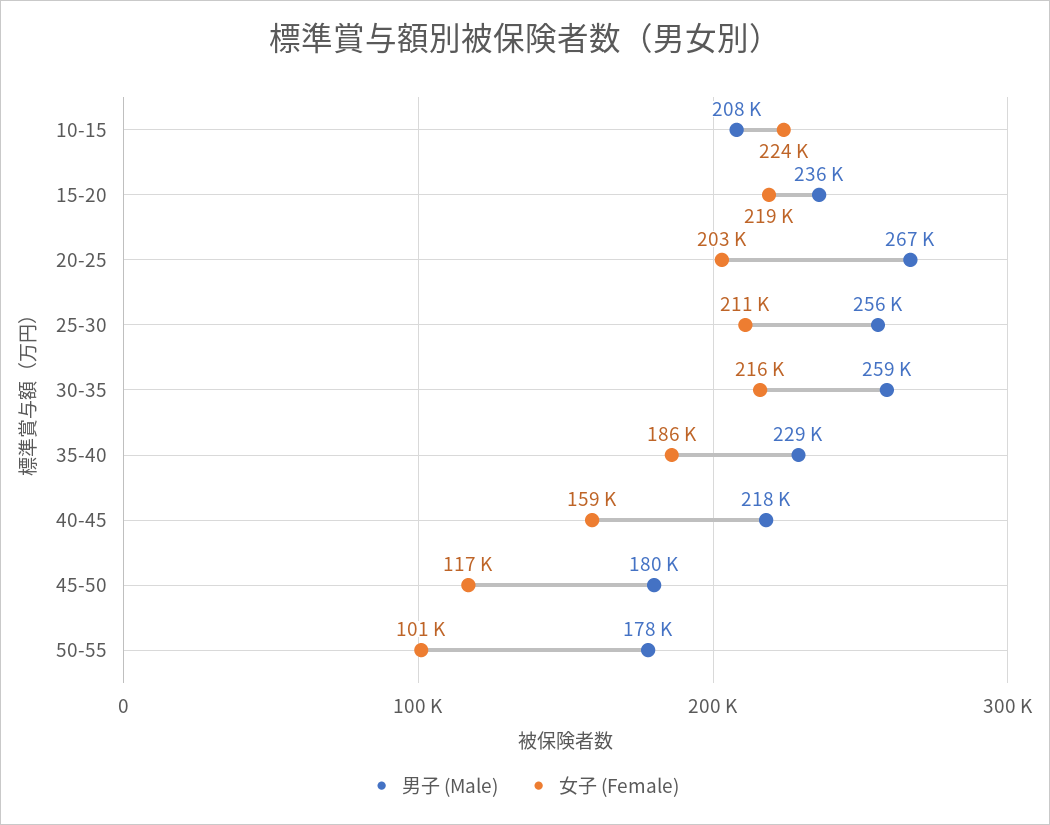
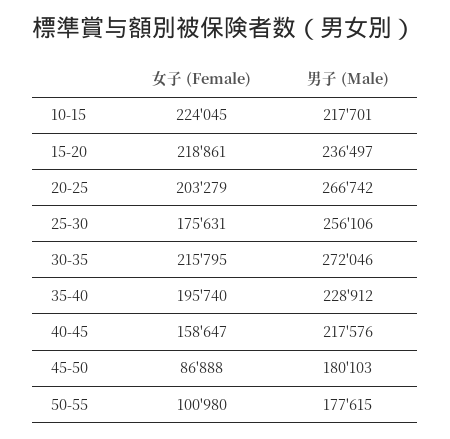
男子 (Male), 10-15: 208000 -> 217701
女子 (Female), 25-30: 211000 -> 175631
男子 (Male), 30-35: 259000 -> 272046
女子 (Female), 35-40: 186000 -> 195740
女子 (Female), 45-50: 117000 -> 86888

